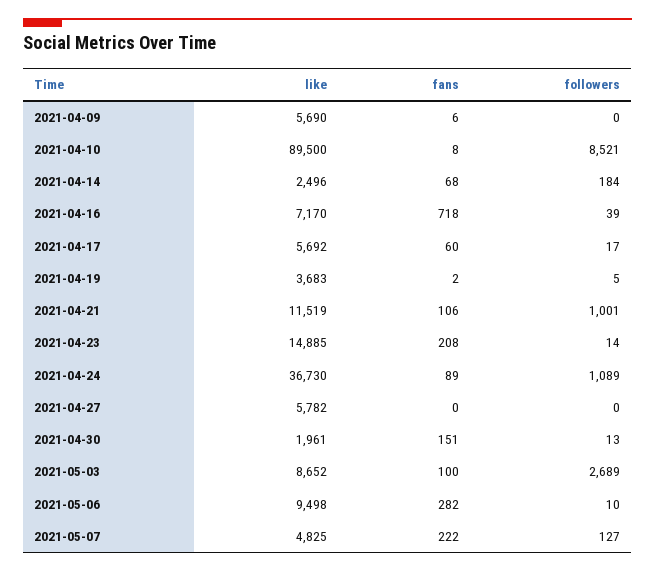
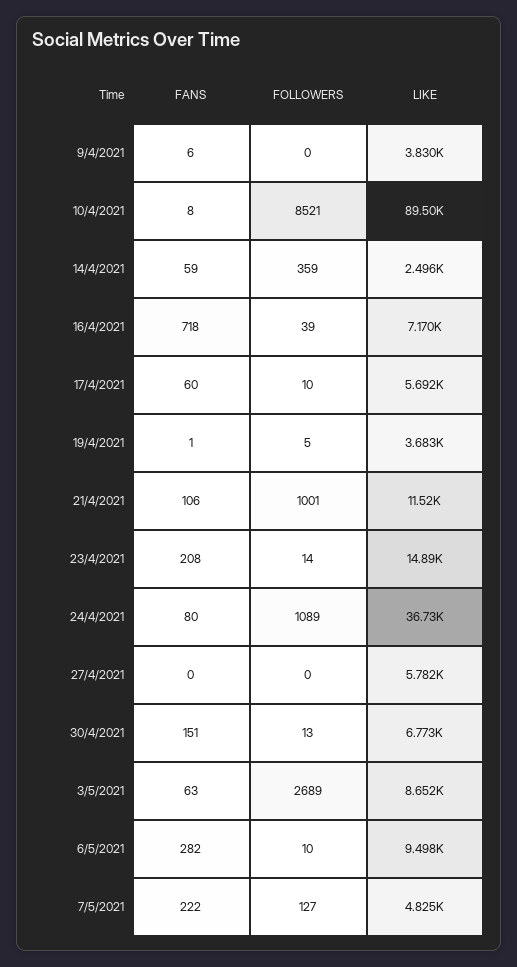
like, 2021-04-09: 5690 -> 3830
fans, 2021-04-14: 68 -> 59
followers, 2021-04-14: 184 -> 359
followers, 2021-04-17: 17 -> 10
fans, 2021-04-19: 2 -> 1
fans, 2021-04-24: 89 -> 80
like, 2021-04-30: 1961 -> 6773
fans, 2021-05-03: 100 -> 63

